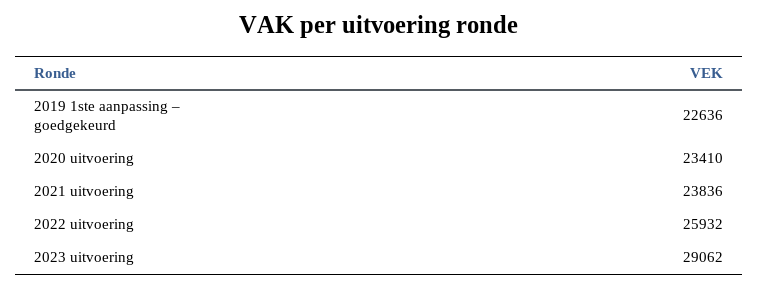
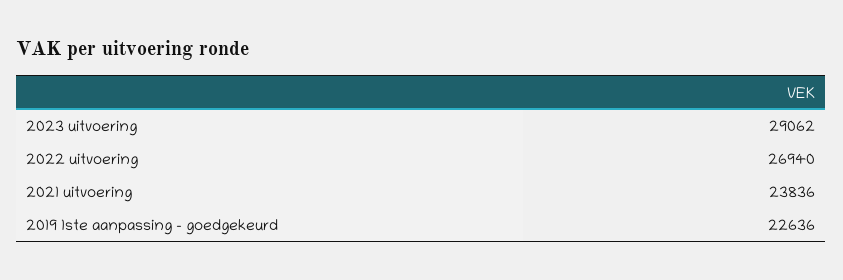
2020 uitvoering: 23410 -> none
2022 uitvoering: 25932 -> 26940

